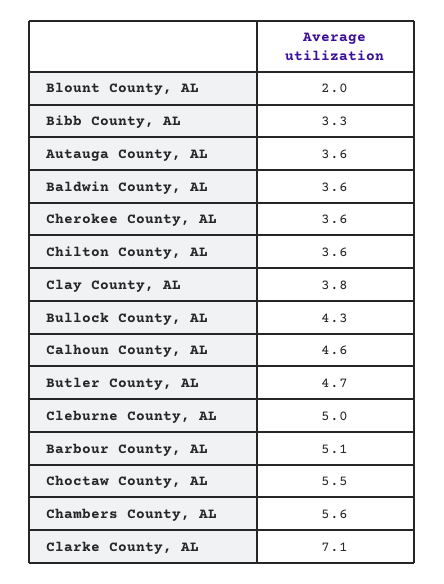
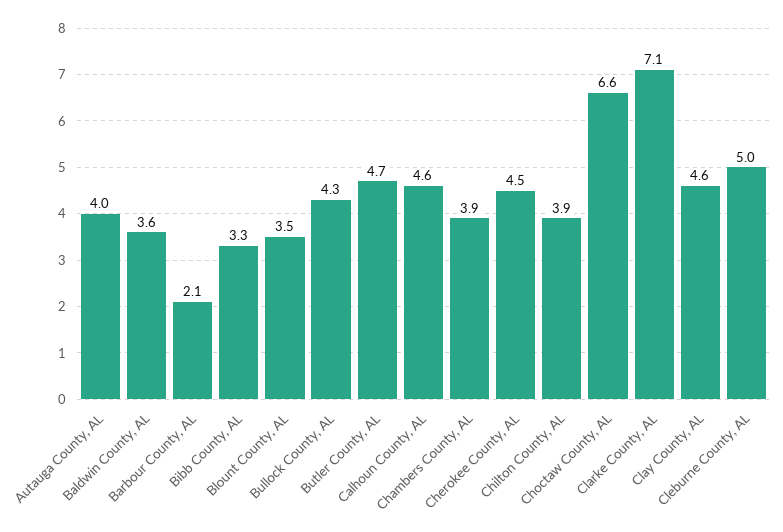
Blount County, AL: 2 -> 3.5
Autauga County, AL: 3.6 -> 4
Cherokee County, AL: 3.6 -> 4.5
Chilton County, AL: 3.6 -> 3.9
Clay County, AL: 3.8 -> 4.6
Barbour County, AL: 5.1 -> 2.1
Choctaw County, AL: 5.5 -> 6.6
Chambers County, AL: 5.6 -> 3.9

